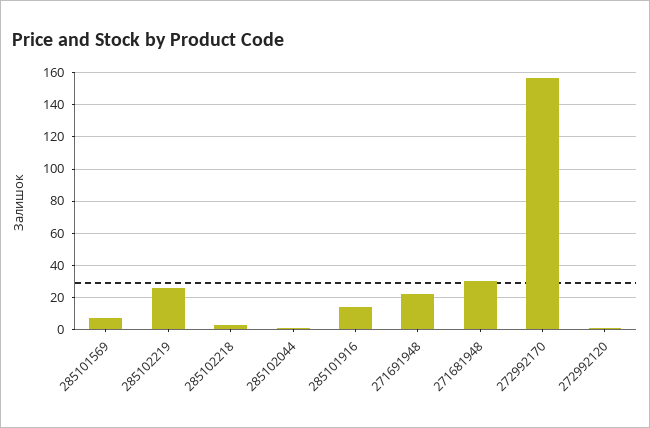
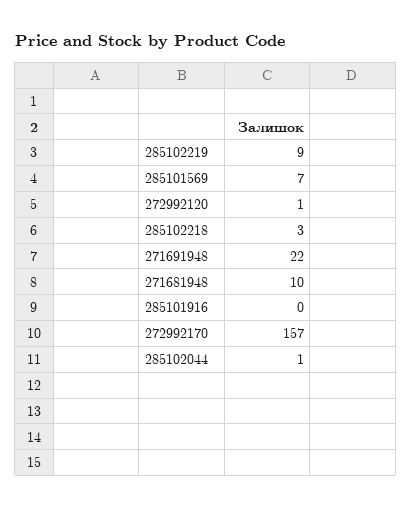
285102219: 25 -> 9
285101916: 15 -> 0
271681948: 30 -> 10

